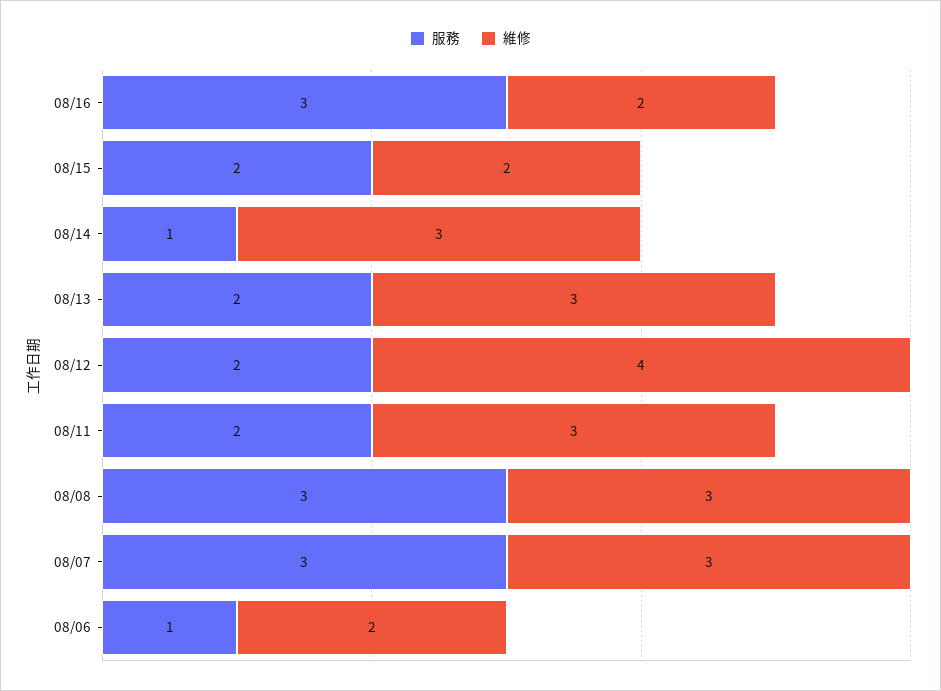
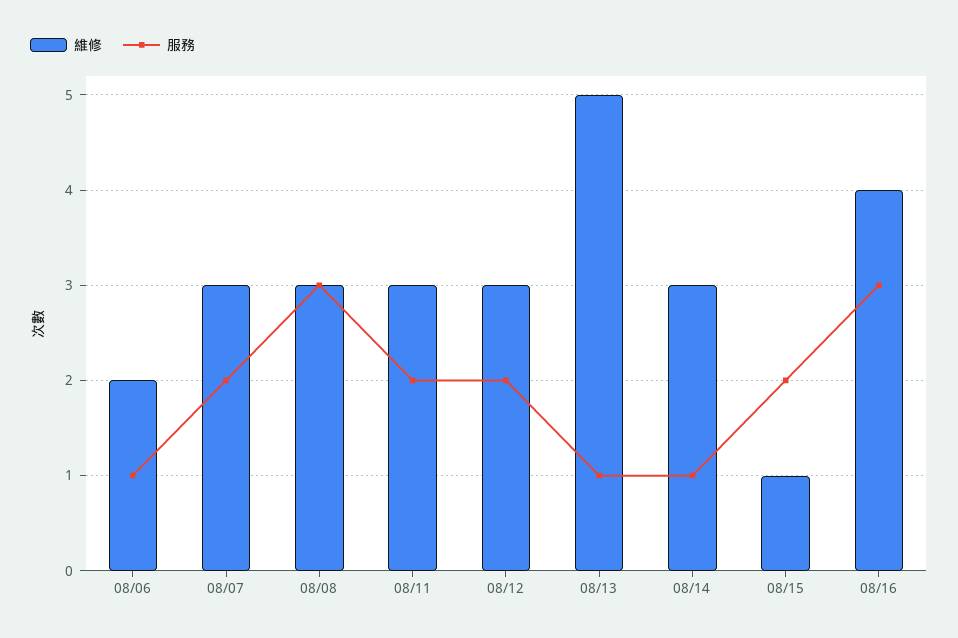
維修, 08/16: 2 -> 4
維修, 08/15: 2 -> 1
服務, 08/13: 2 -> 1
維修, 08/13: 3 -> 5
維修, 08/12: 4 -> 3
服務, 08/07: 3 -> 2

